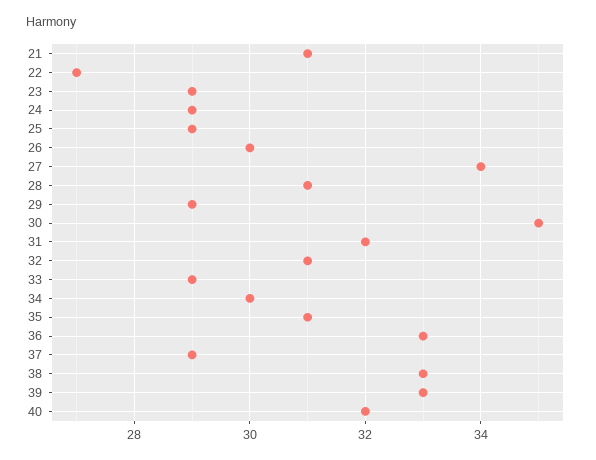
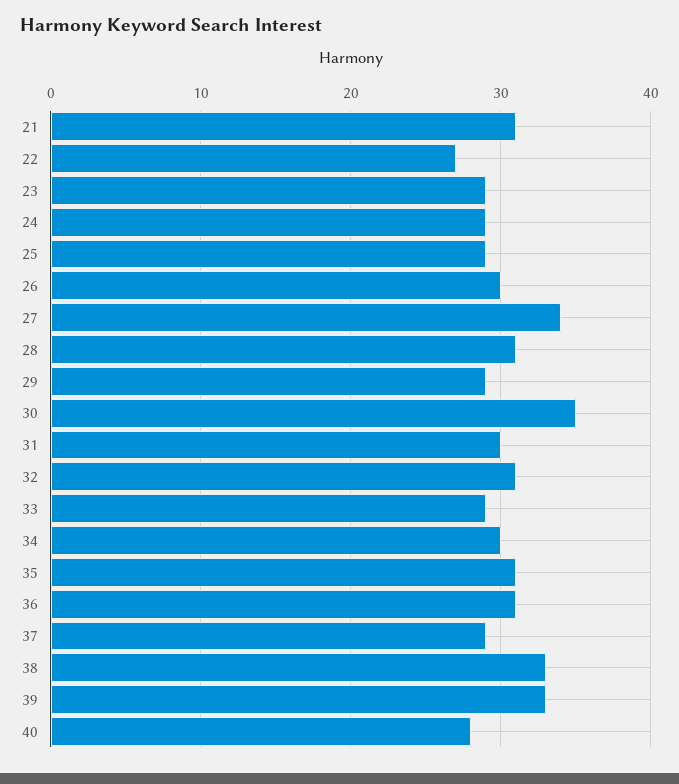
31: 32 -> 30
36: 33 -> 31
40: 32 -> 28

